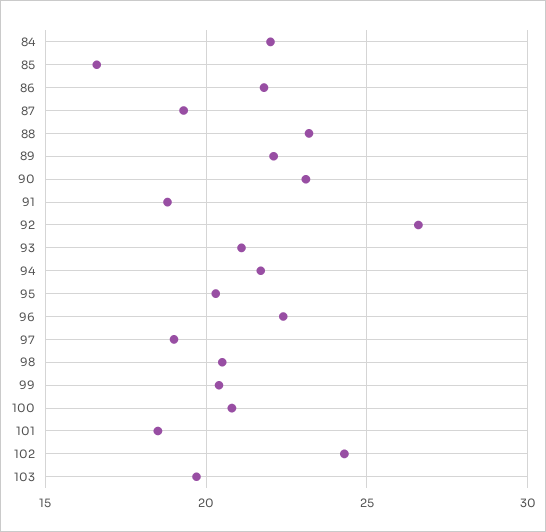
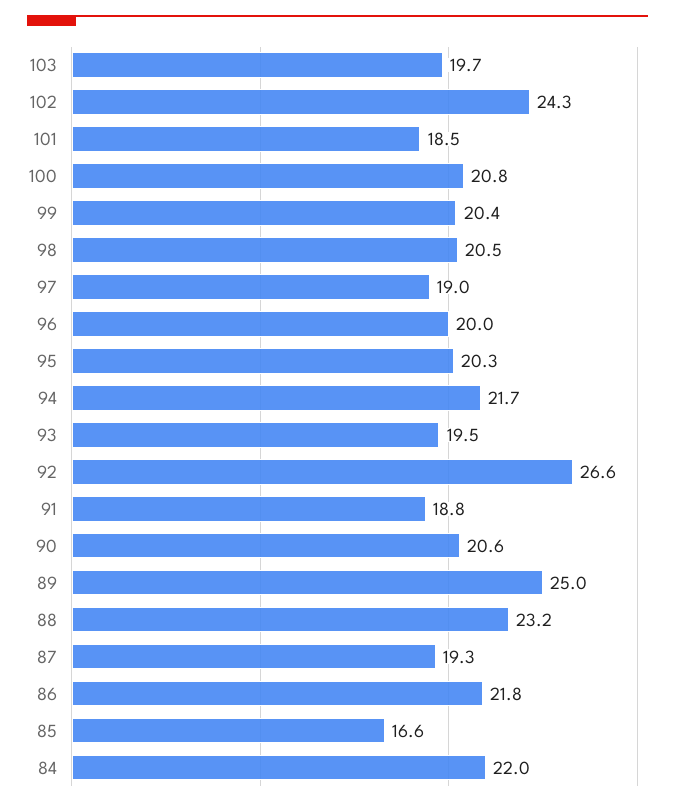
89: 22 -> 25
90: 23 -> 20.6
93: 21 -> 19.5
96: 22.5 -> 20

